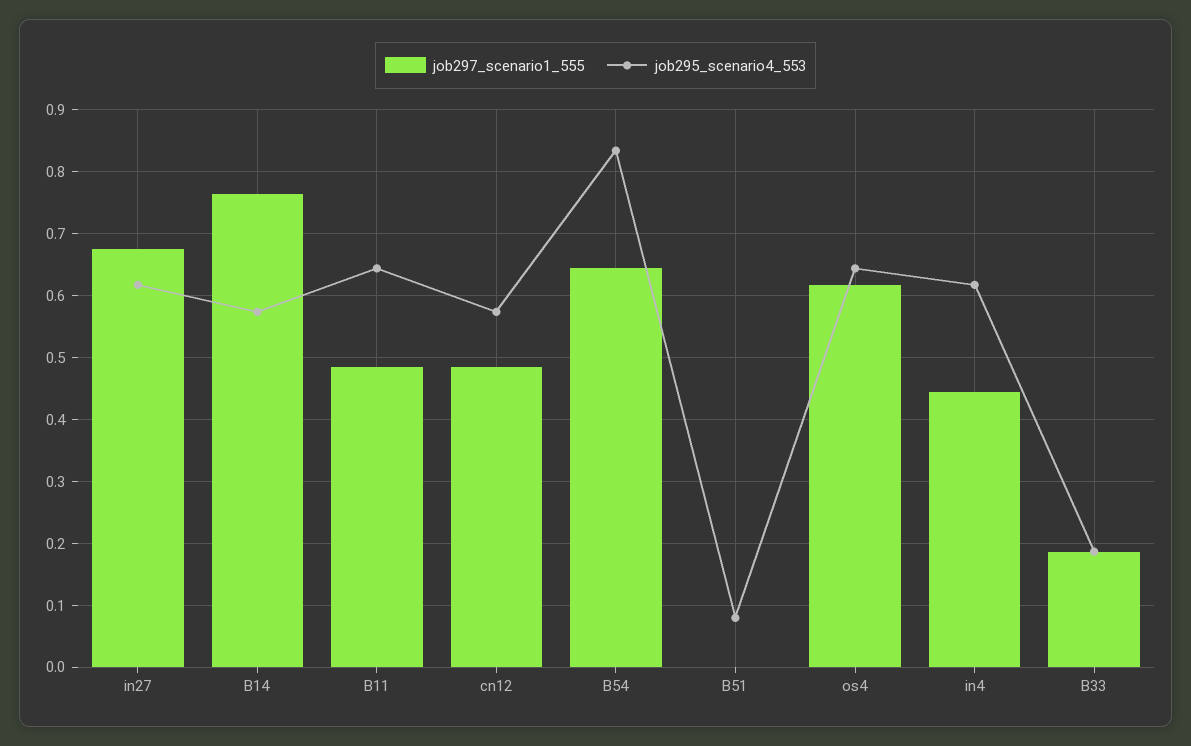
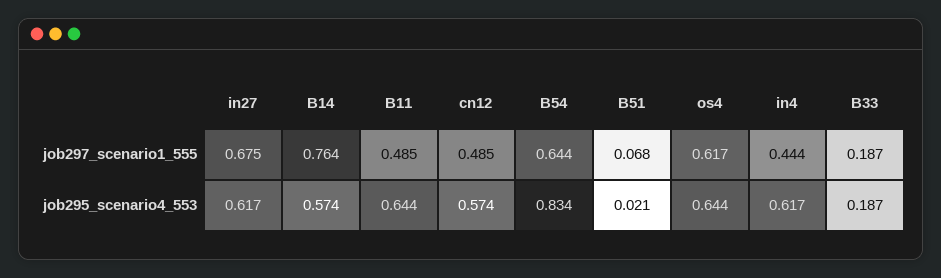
job297_scenario1_555, B51: 0 -> 0.068
job295_scenario4_553, B51: 0.08 -> 0.021

